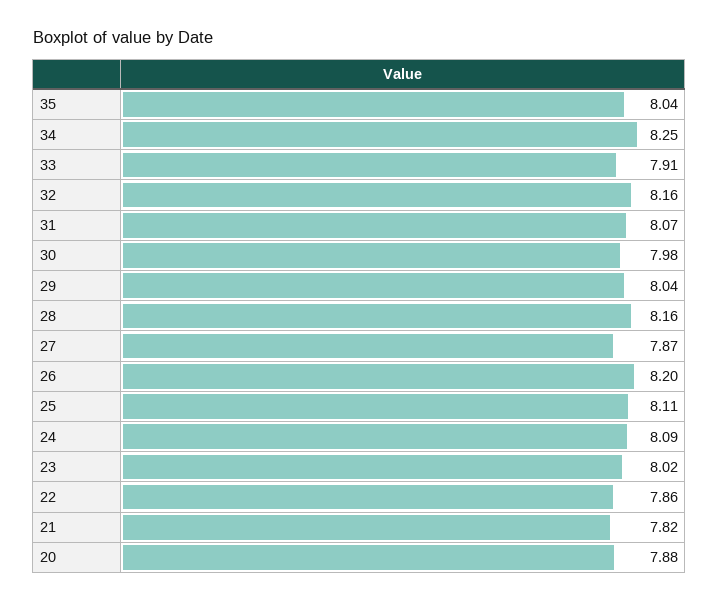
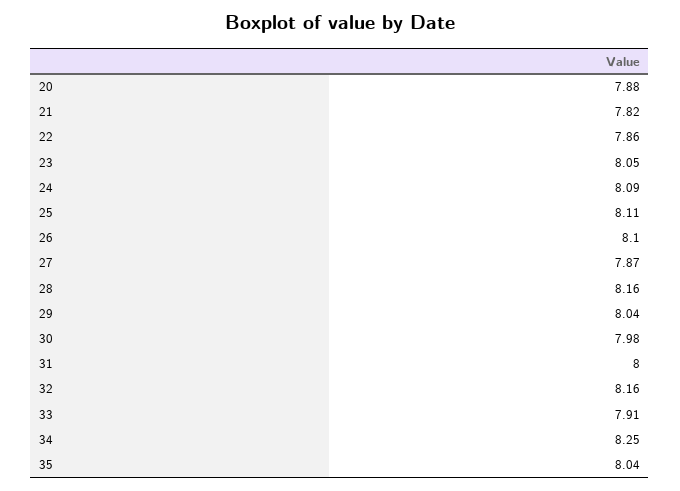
31: 8.07 -> 8
26: 8.2 -> 8.1
23: 8.02 -> 8.05

